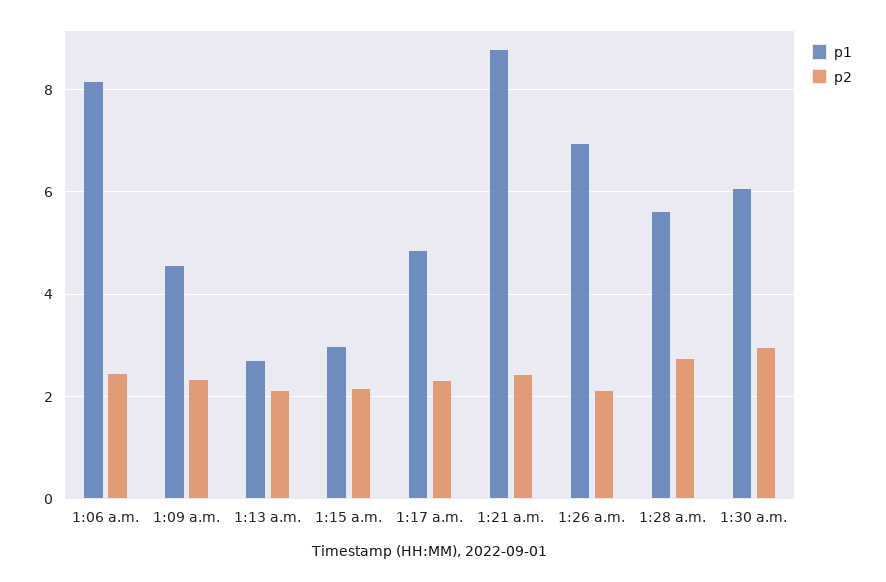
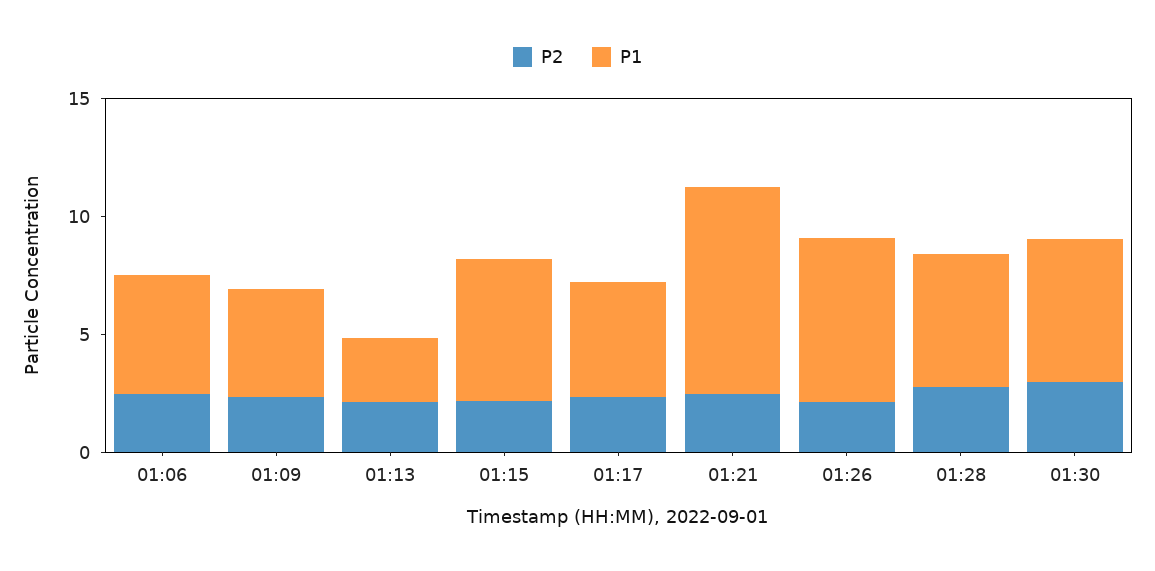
p1, 1:06 a.m.: 8.2 -> 5
p1, 1:15 a.m.: 3 -> 6

